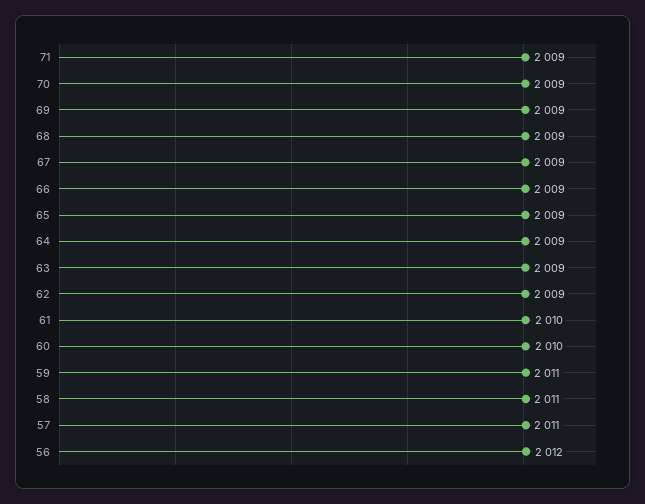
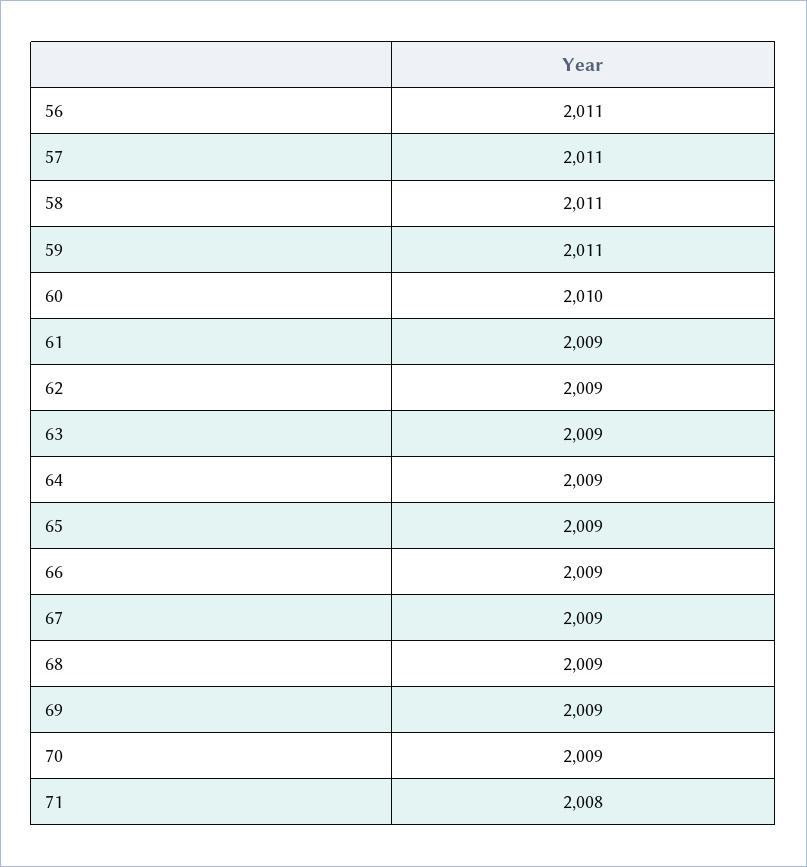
71: 2009 -> 2008
61: 2010 -> 2009
56: 2012 -> 2011

